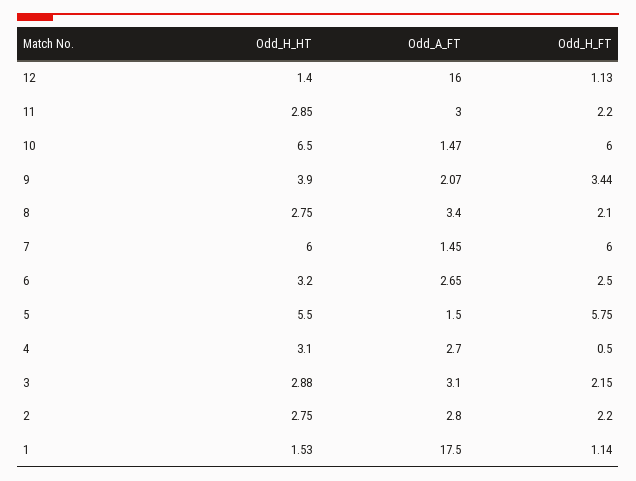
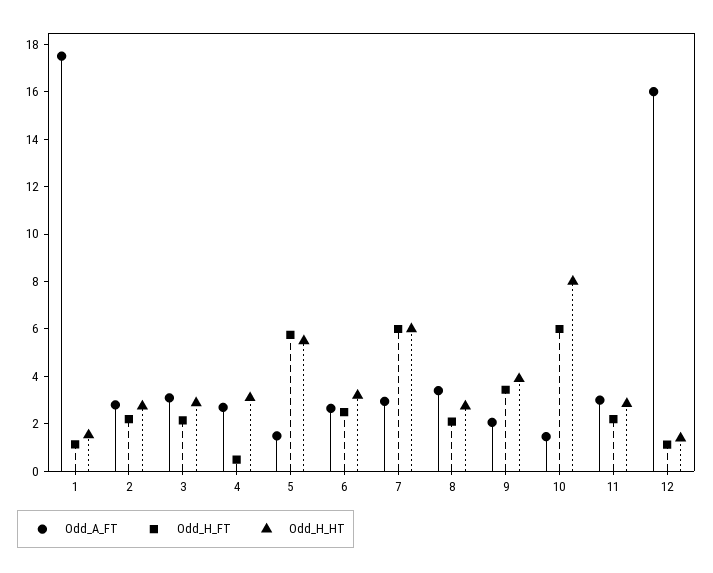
Odd_H_HT, 10: 6.5 -> 8
Odd_A_FT, 7: 1.45 -> 3

